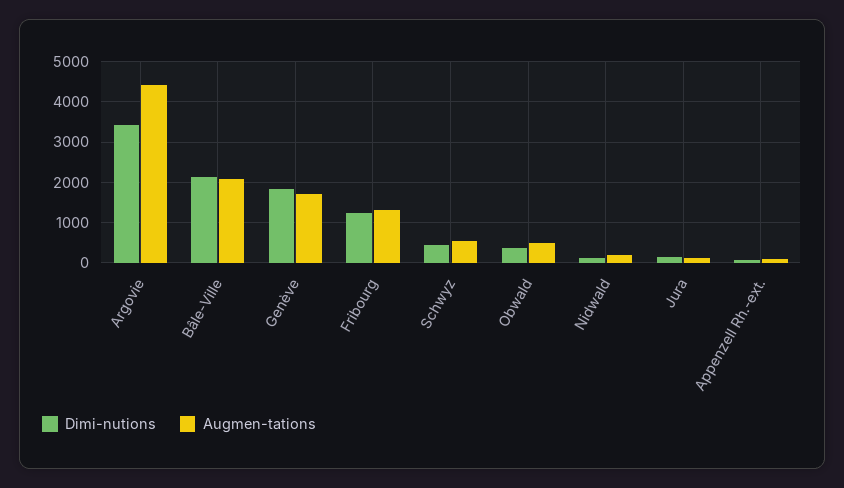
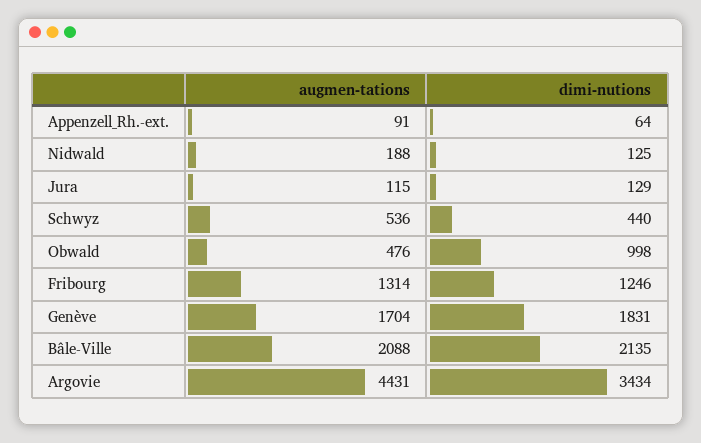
Dimi-nutions, Obwald: 400 -> 998

